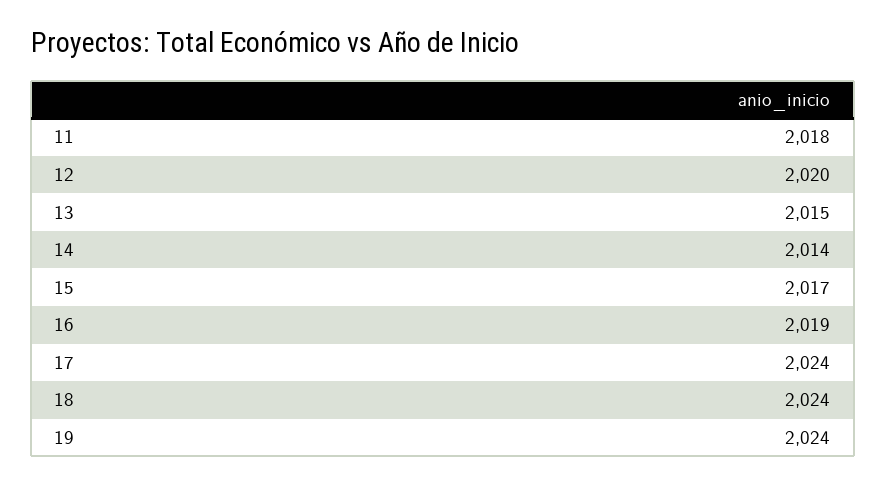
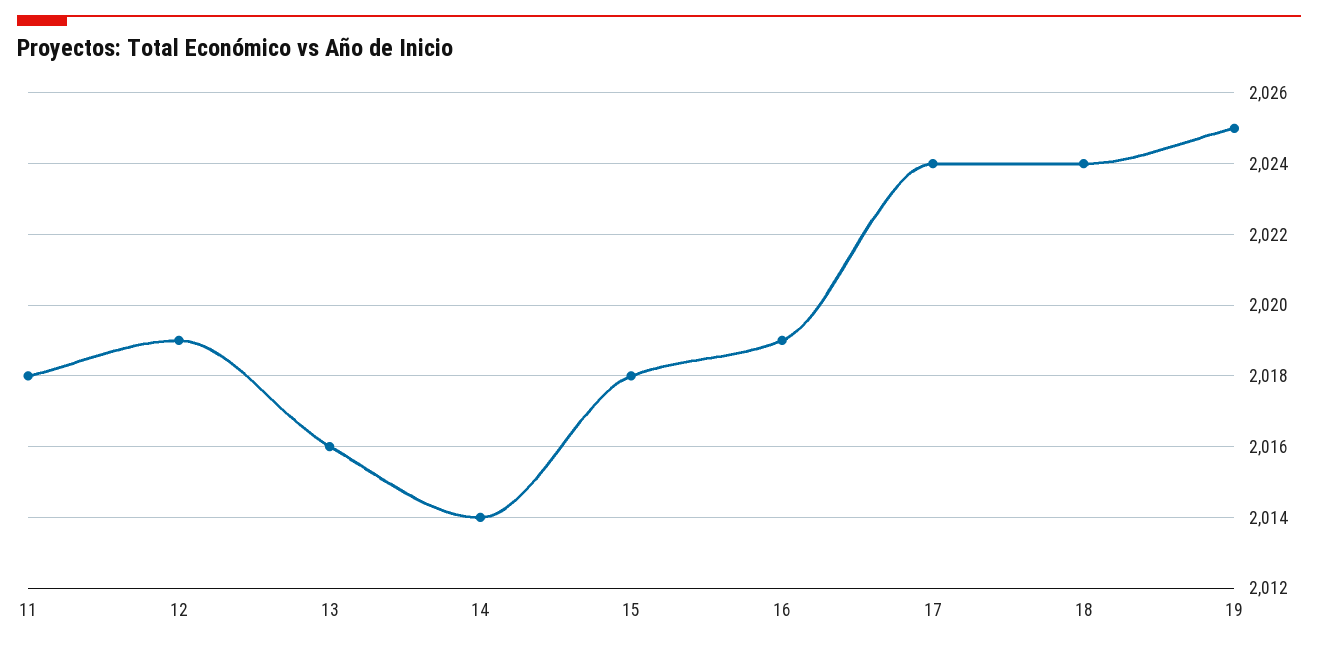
12: 2020 -> 2019
13: 2015 -> 2016
15: 2017 -> 2018
19: 2024 -> 2025

